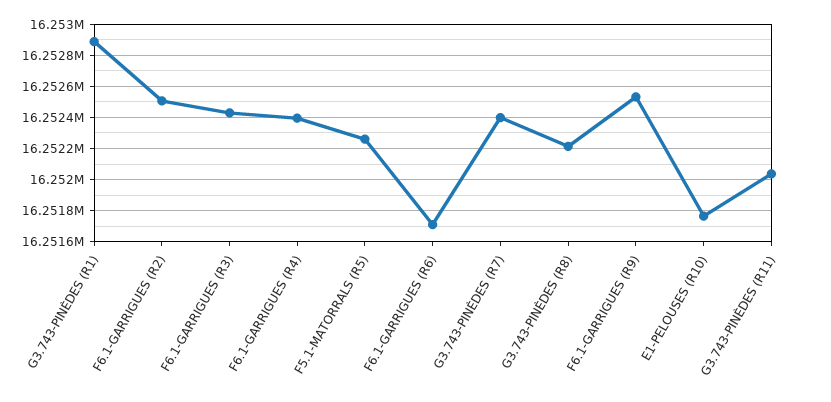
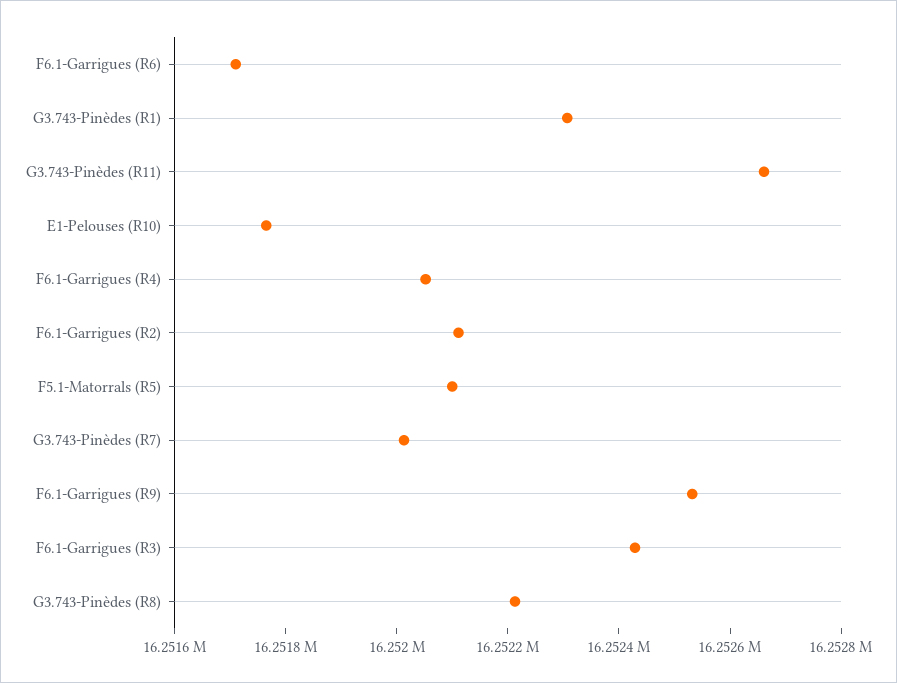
G3.743-PINÈDES (R1): 16252900 -> 16252300
F6.1-GARRIGUES (R2): 16252500 -> 16252100
F6.1-GARRIGUES (R4): 16252400 -> 16252050
F5.1-MATORRALS (R5): 16252250 -> 16252100
G3.743-PINÈDES (R7): 16252400 -> 16252000
G3.743-PINÈDES (R11): 16252050 -> 16252650

